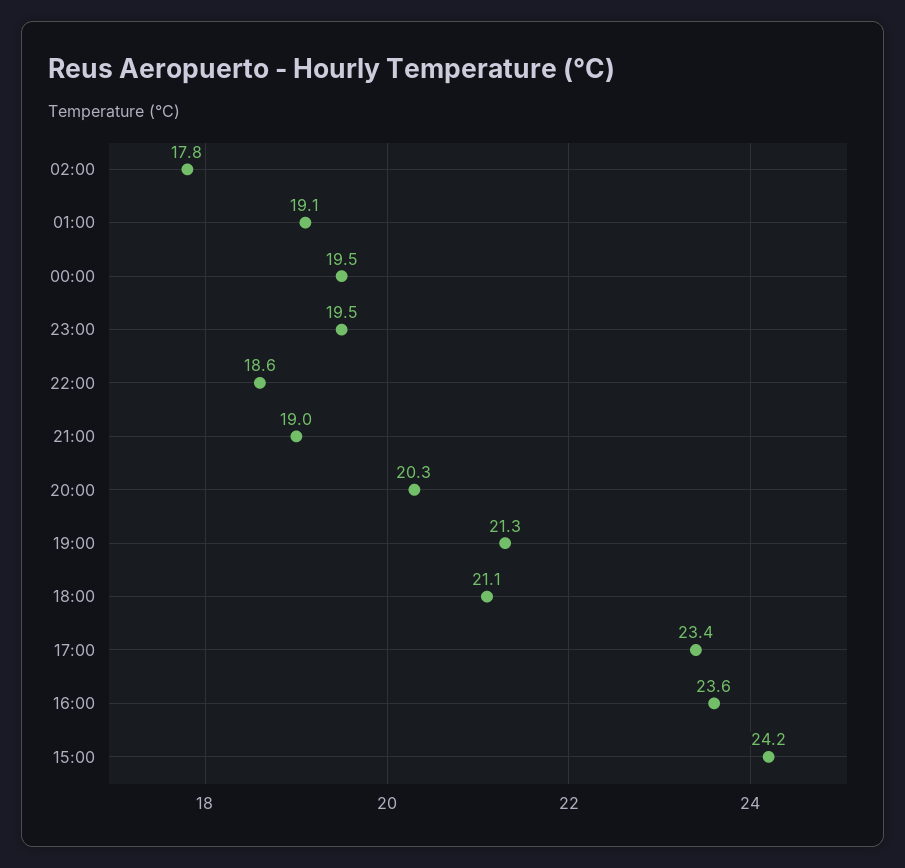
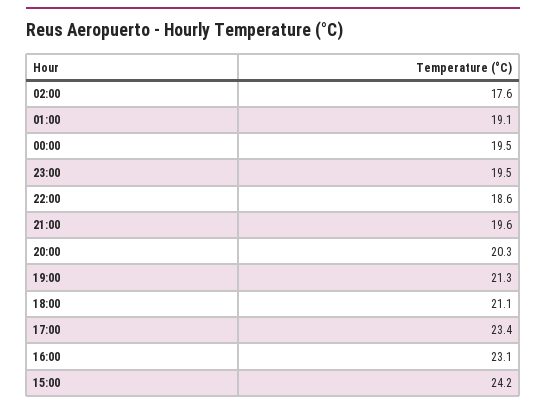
02:00: 17.8 -> 17.6
21:00: 19 -> 19.6
16:00: 23.6 -> 23.1

